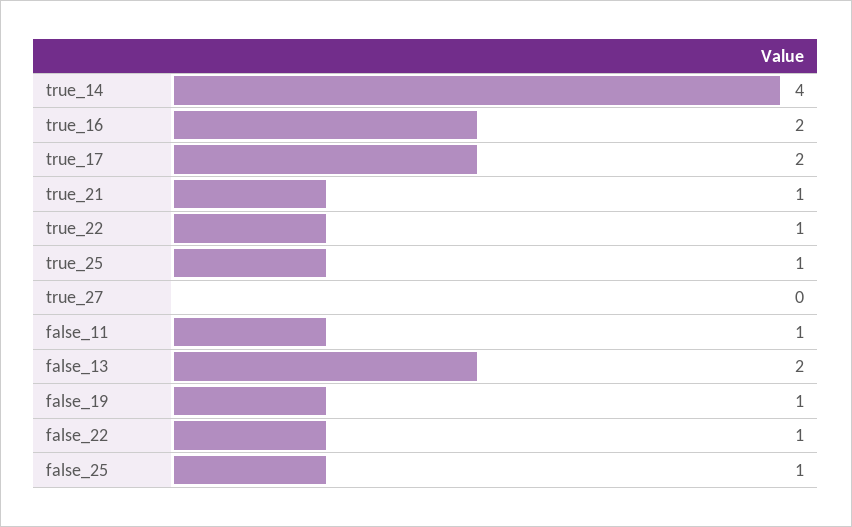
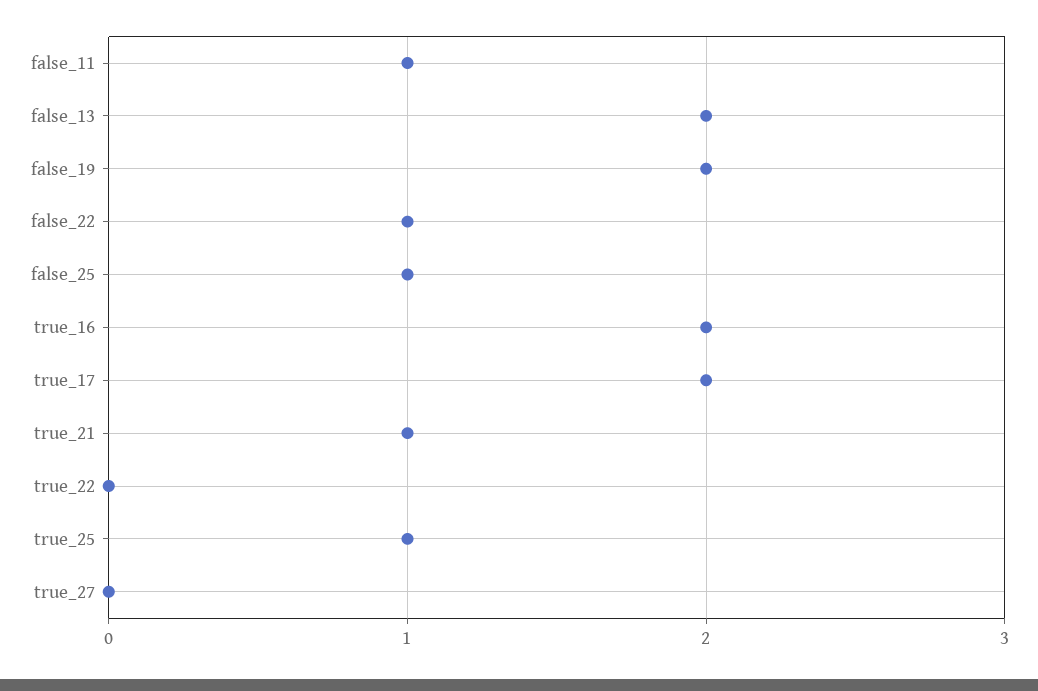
true_14: 4 -> none
true_22: 1 -> 0
false_19: 1 -> 2

